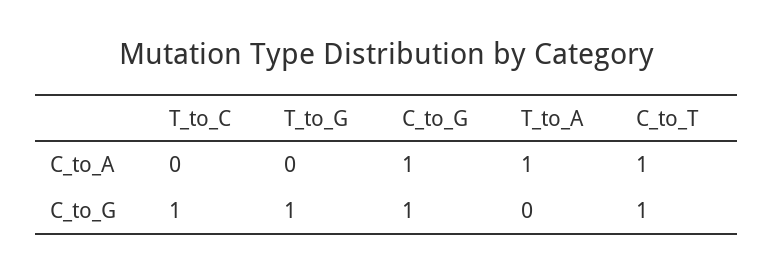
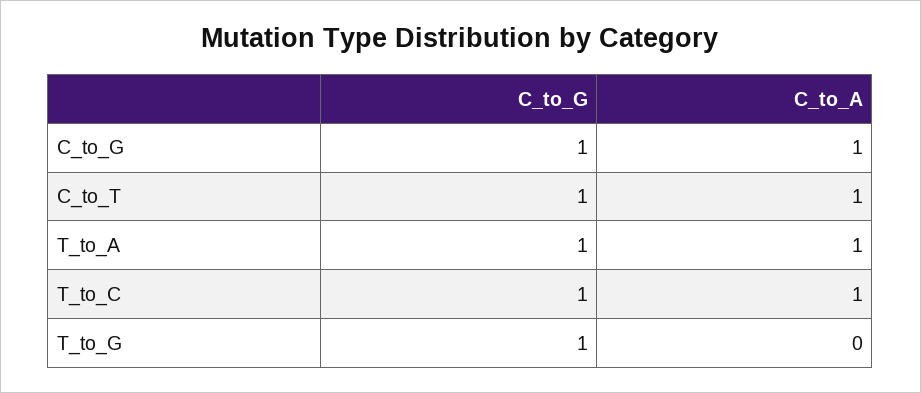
T_to_C, C_to_A: 0 -> 1
T_to_A, C_to_G: 0 -> 1

